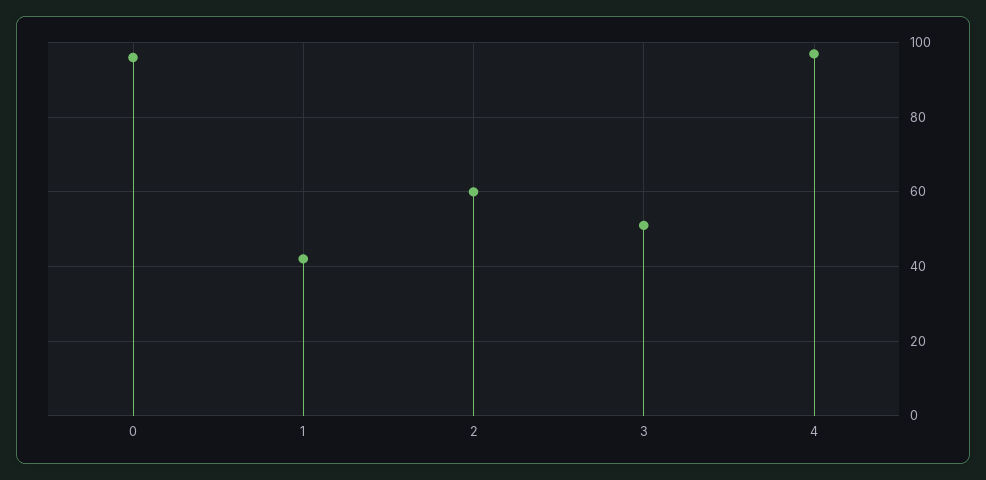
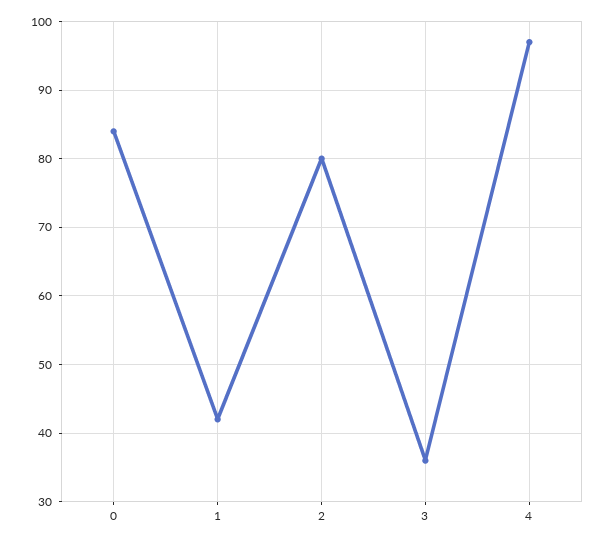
0: 95 -> 84
2: 60 -> 80
3: 50 -> 36

